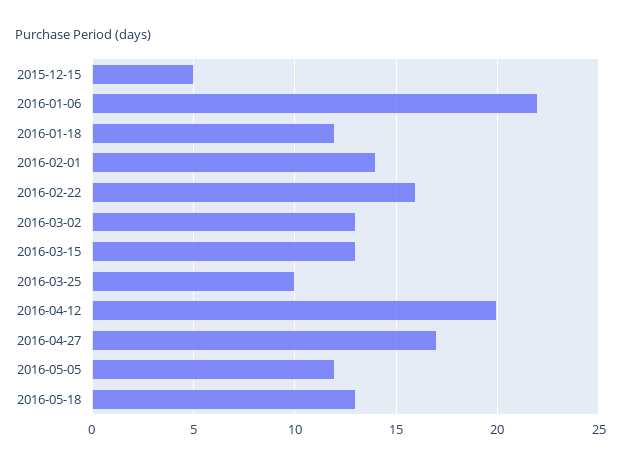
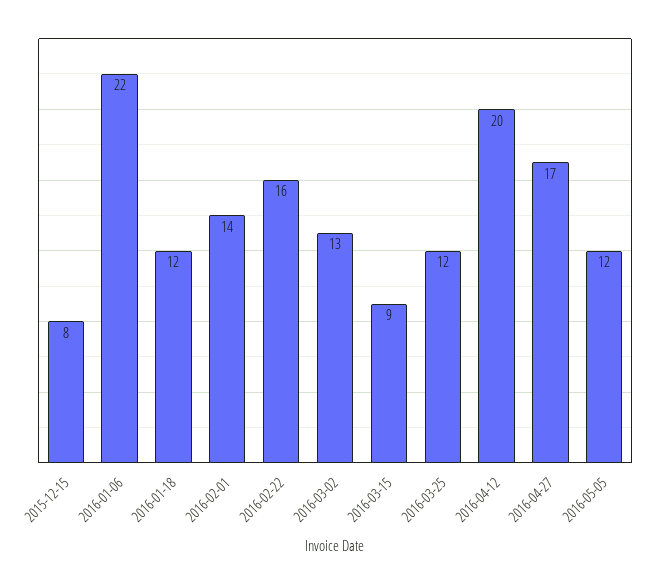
2015-12-15: 5 -> 8
2016-03-15: 13 -> 9
2016-03-25: 10 -> 12
2016-05-18: 13 -> none

